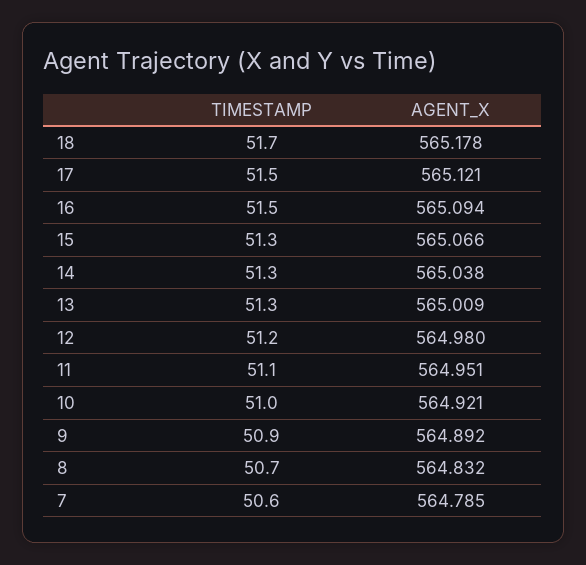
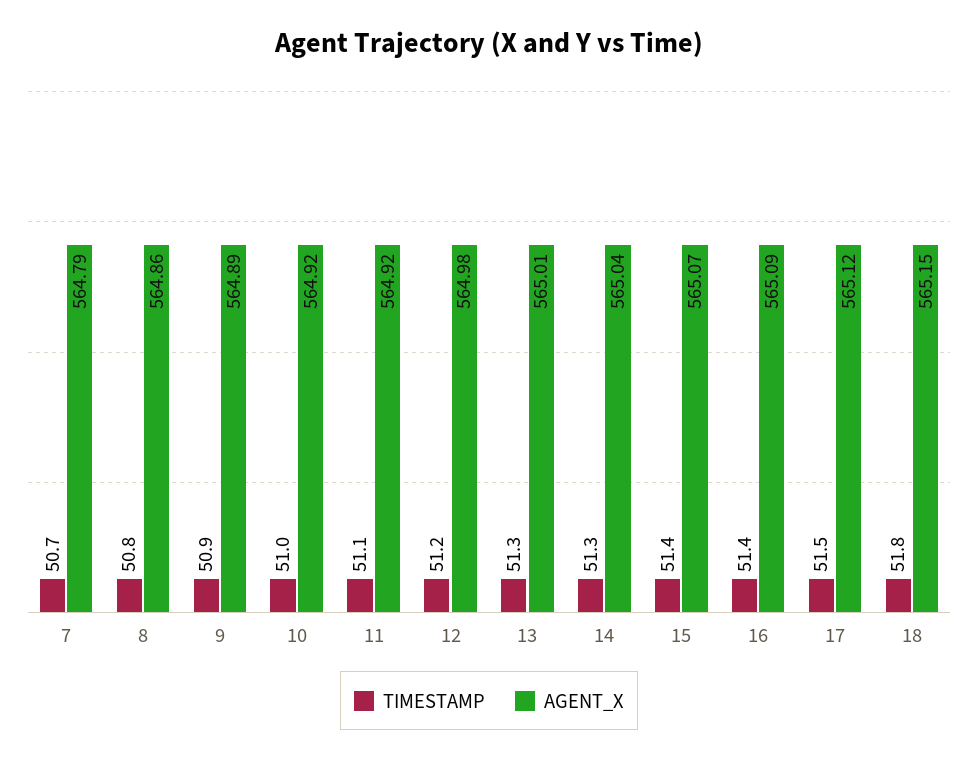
TIMESTAMP, 18: 51.7 -> 51.8
AGENT_X, 18: 565.178 -> 565.15
TIMESTAMP, 16: 51.5 -> 51.4
TIMESTAMP, 15: 51.3 -> 51.4
AGENT_X, 11: 564.951 -> 564.92
TIMESTAMP, 8: 50.7 -> 50.8
AGENT_X, 8: 564.832 -> 564.86
TIMESTAMP, 7: 50.6 -> 50.7

